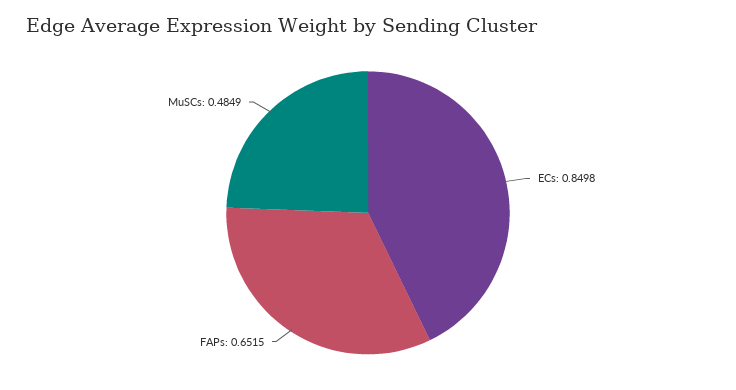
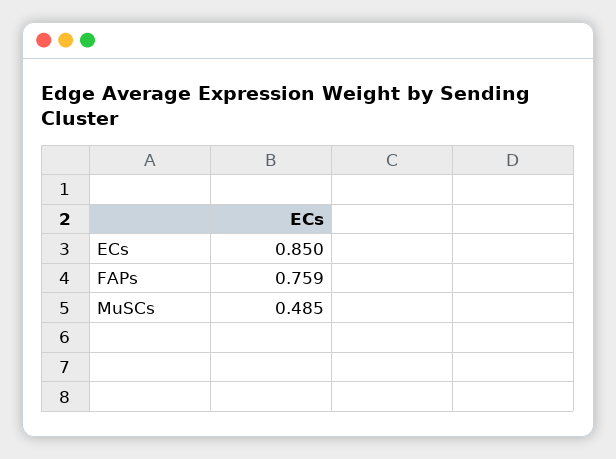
FAPs: 0.6515 -> 0.759

